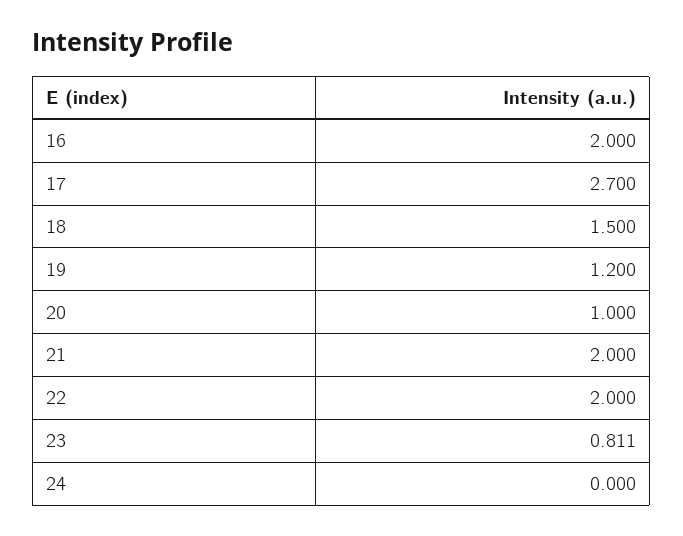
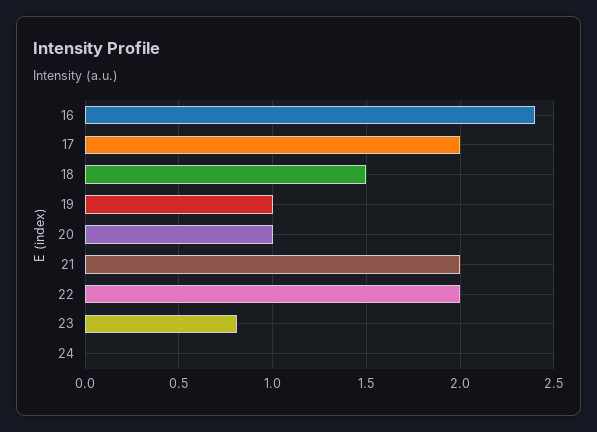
16: 2 -> 2.4
17: 2.7 -> 2
19: 1.2 -> 1

